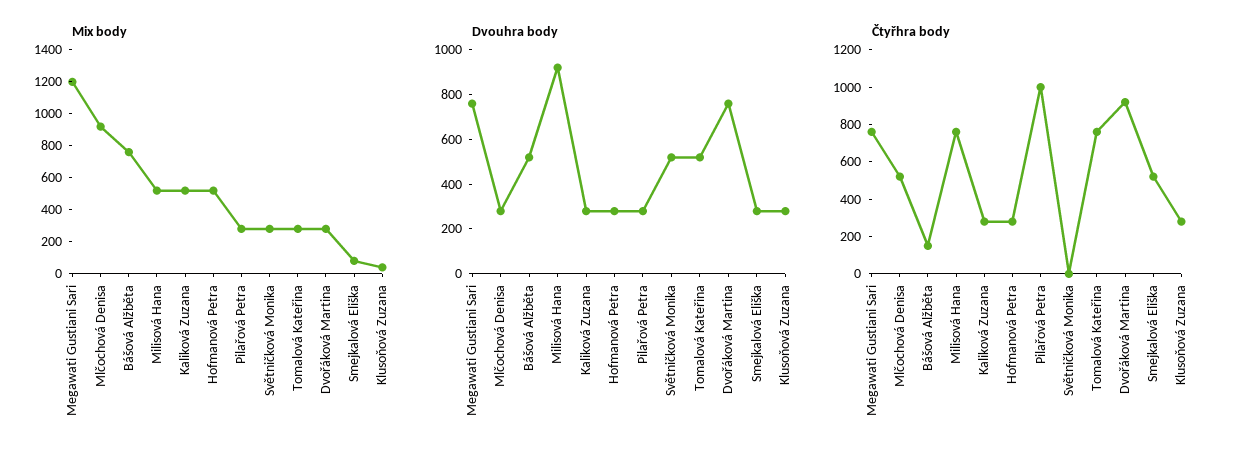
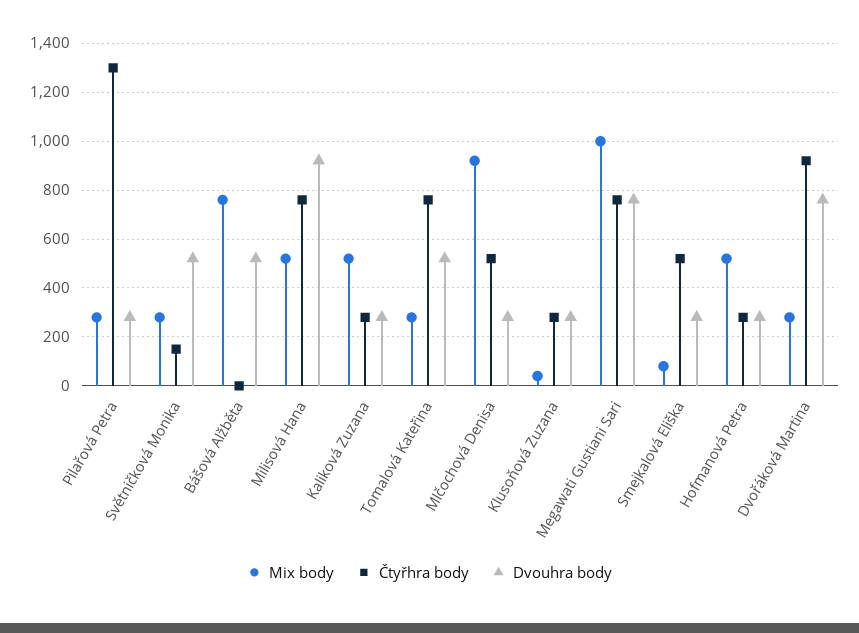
Mix body, Megawati Gustiani Sari: 1200 -> 1000
Čtyřhra body, Bášová Alžběta: 150 -> 0
Čtyřhra body, Pilařová Petra: 1000 -> 1300
Čtyřhra body, Světničková Monika: 0 -> 150

